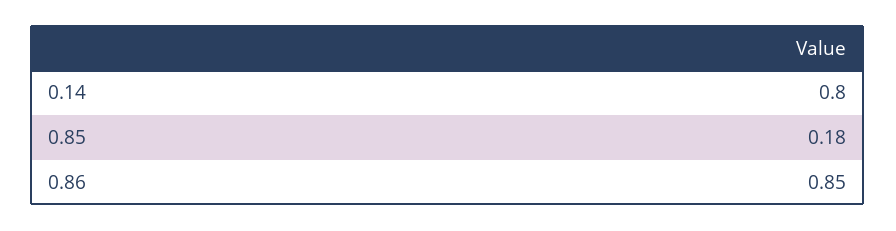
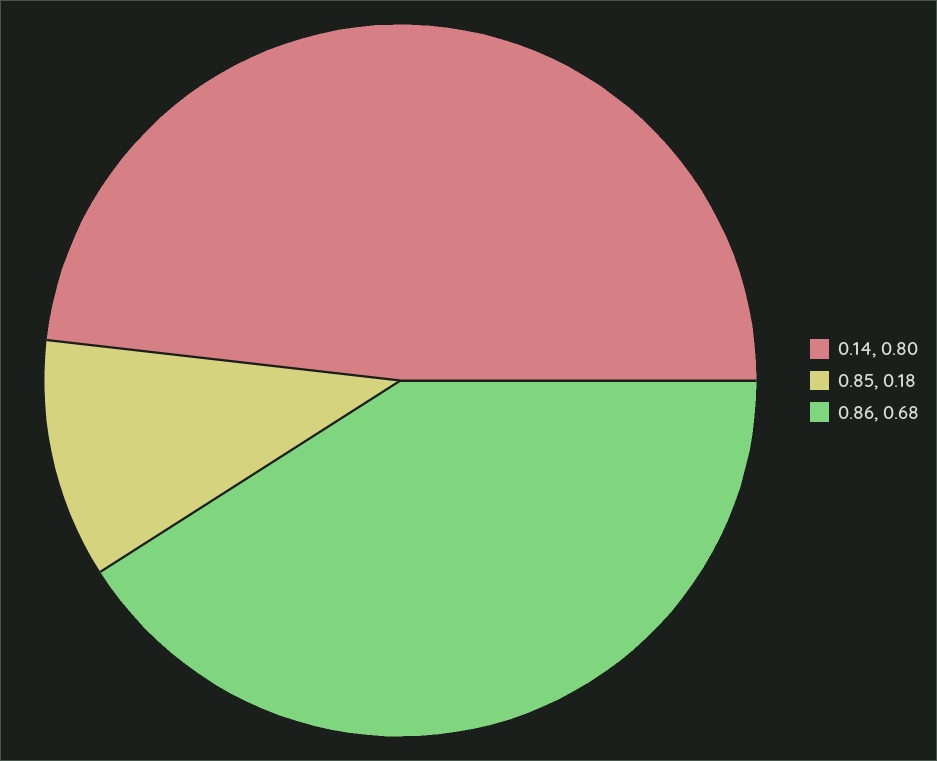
0.86: 0.85 -> 0.68

